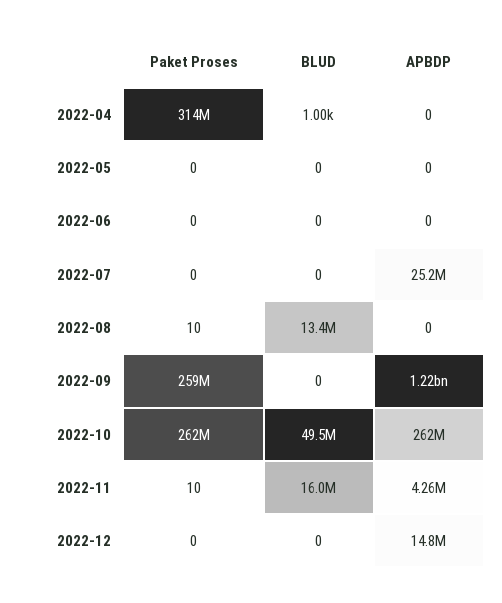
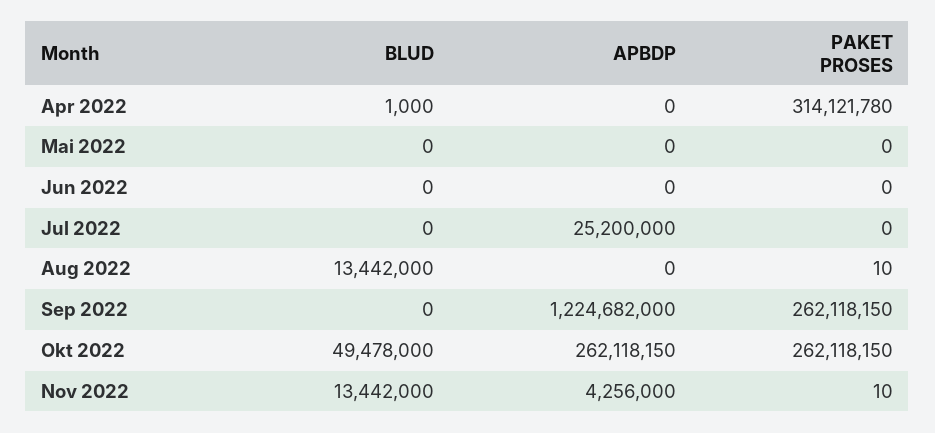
Paket Proses, 2022-09: 259000000 -> 262118150
BLUD, 2022-11: 16000000 -> 13442000
Paket Proses, 2022-12: 0 -> none
BLUD, 2022-12: 0 -> none
APBDP, 2022-12: 14800000 -> none

